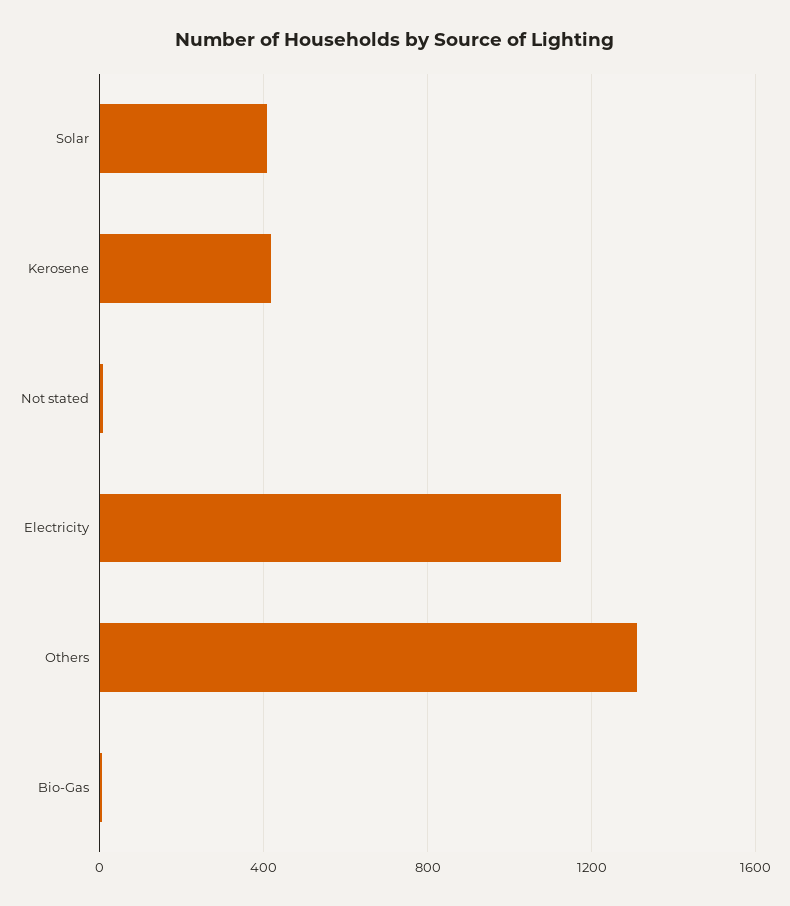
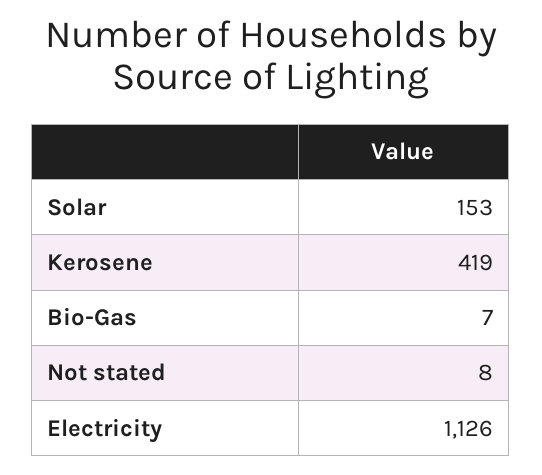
Solar: 400 -> 153
Others: 1300 -> none

